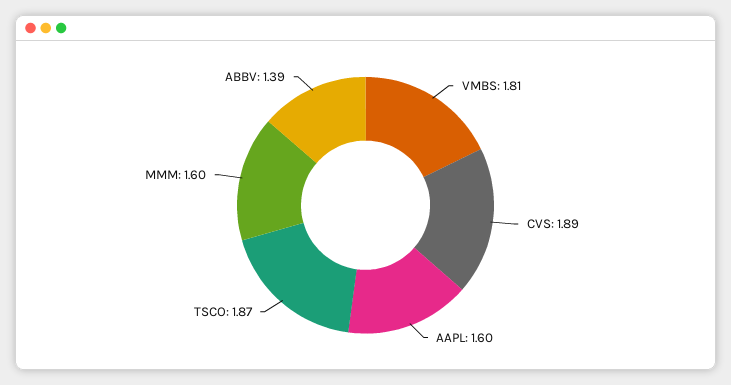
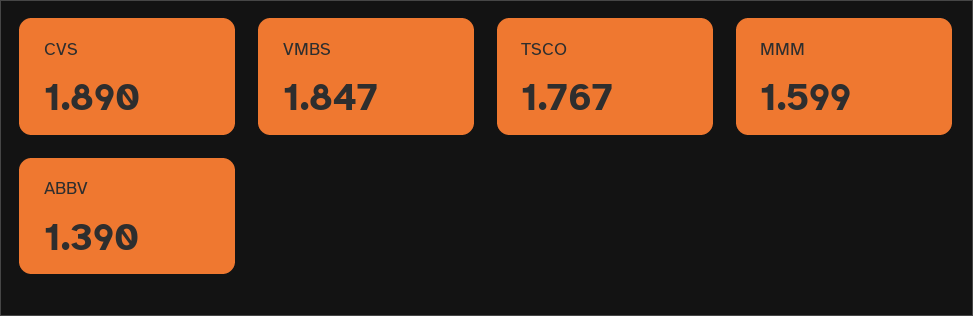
VMBS: 1.81 -> 1.847
AAPL: 1.6 -> none
TSCO: 1.87 -> 1.767

